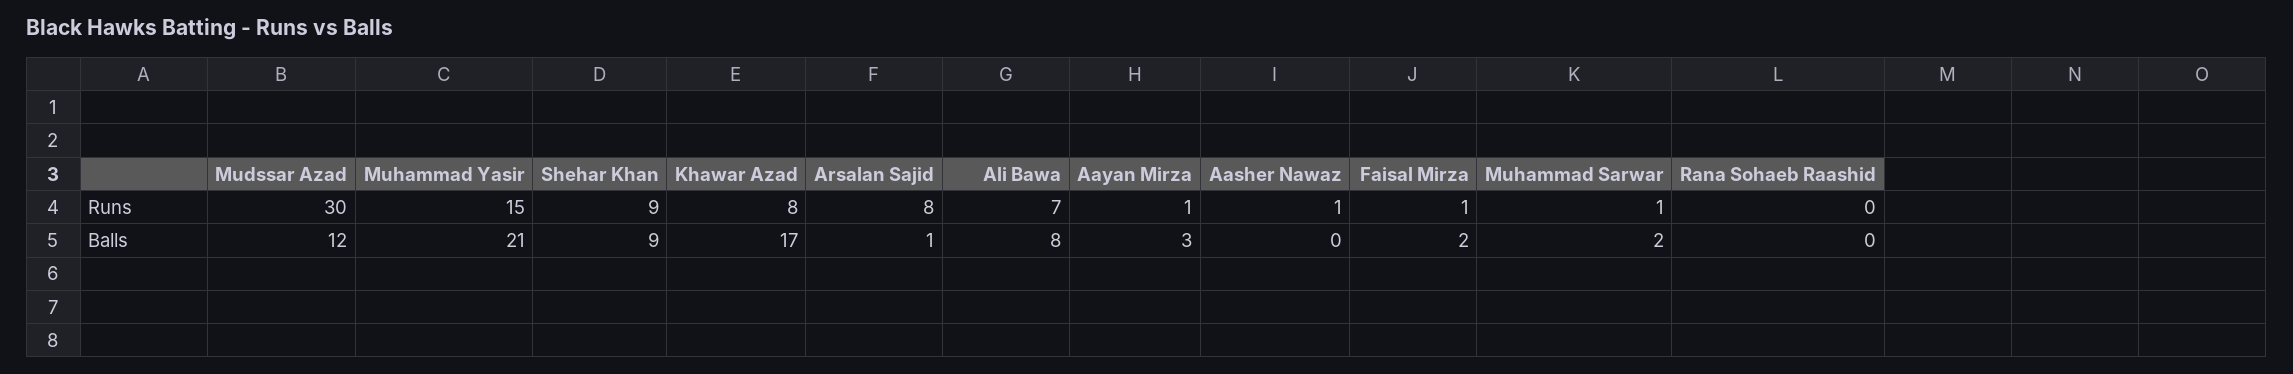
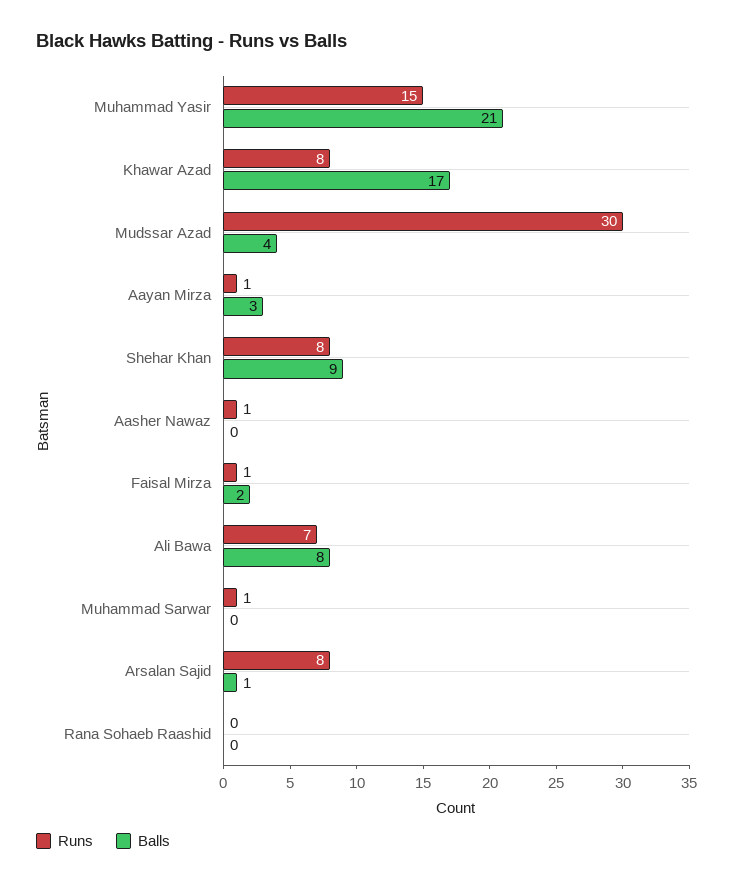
Runs, Shehar Khan: 9 -> 8
Balls, Mudssar Azad: 12 -> 4
Balls, Muhammad Sarwar: 2 -> 0

